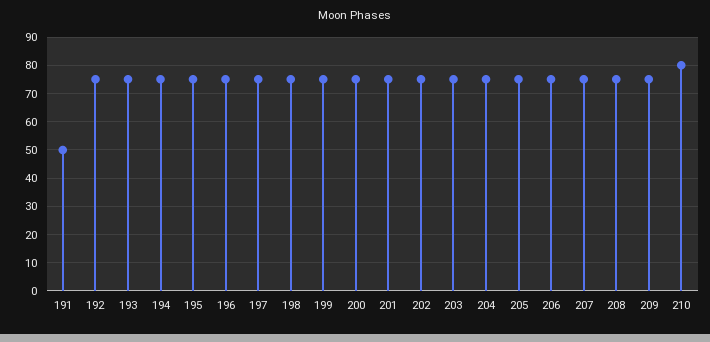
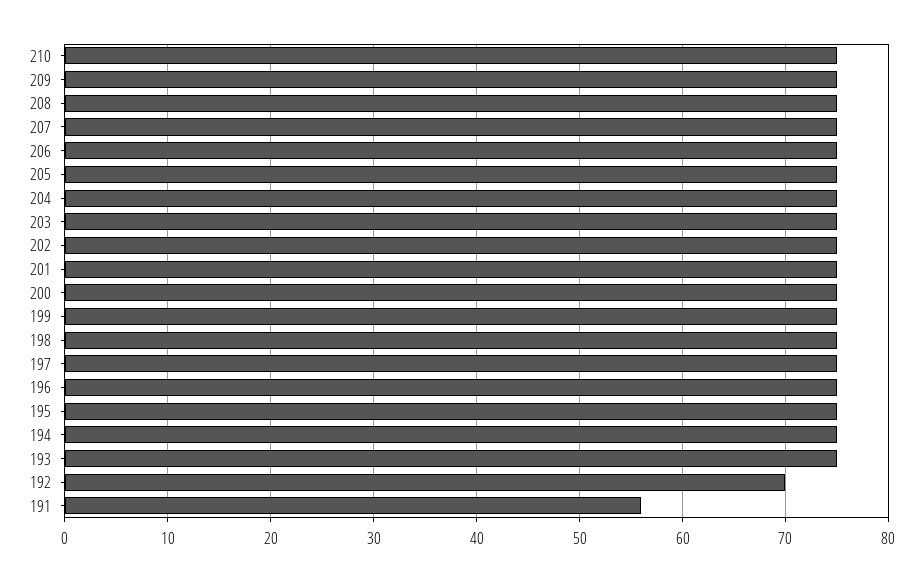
191: 50 -> 56
192: 75 -> 70
210: 80 -> 75

